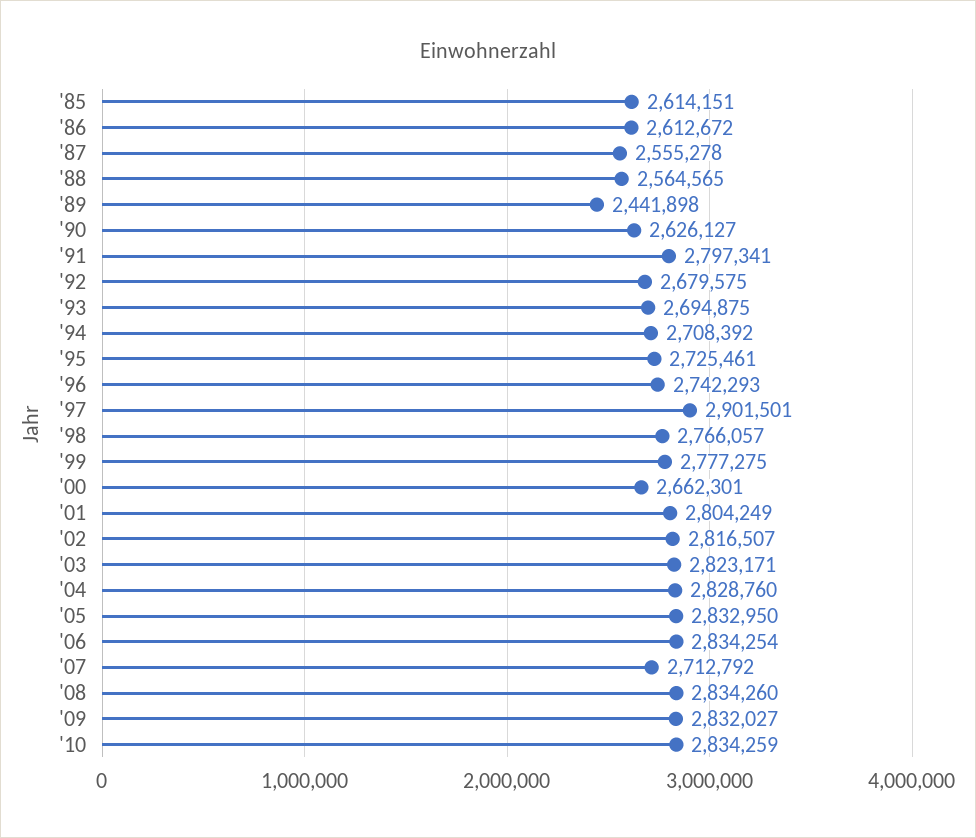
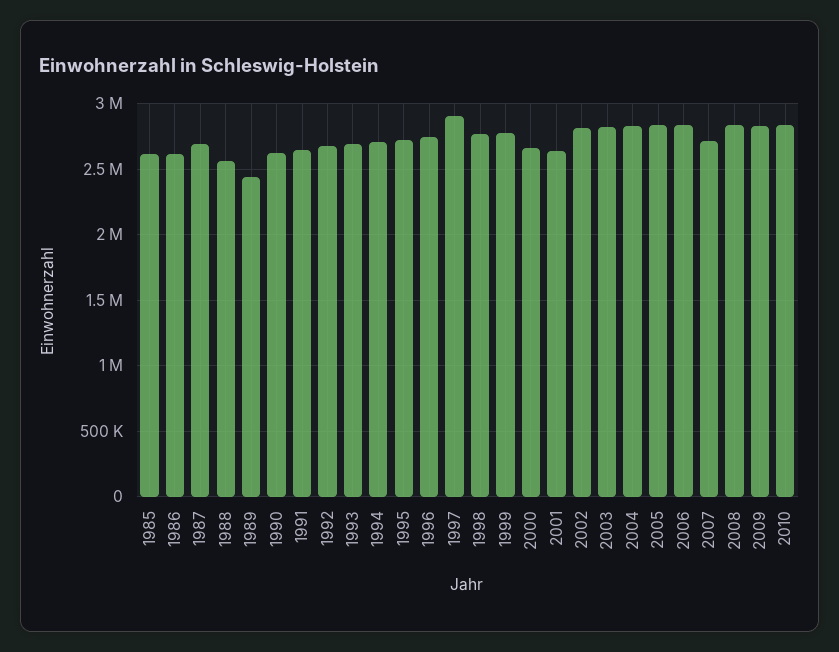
'87: 2555278 -> 2700000
'91: 2797341 -> 2650000
'01: 2804249 -> 2650000

